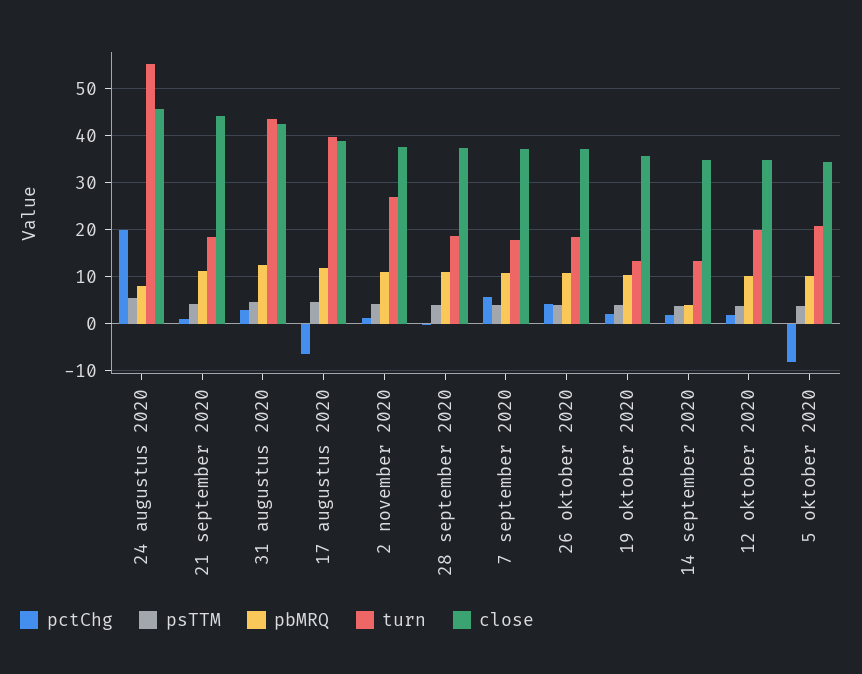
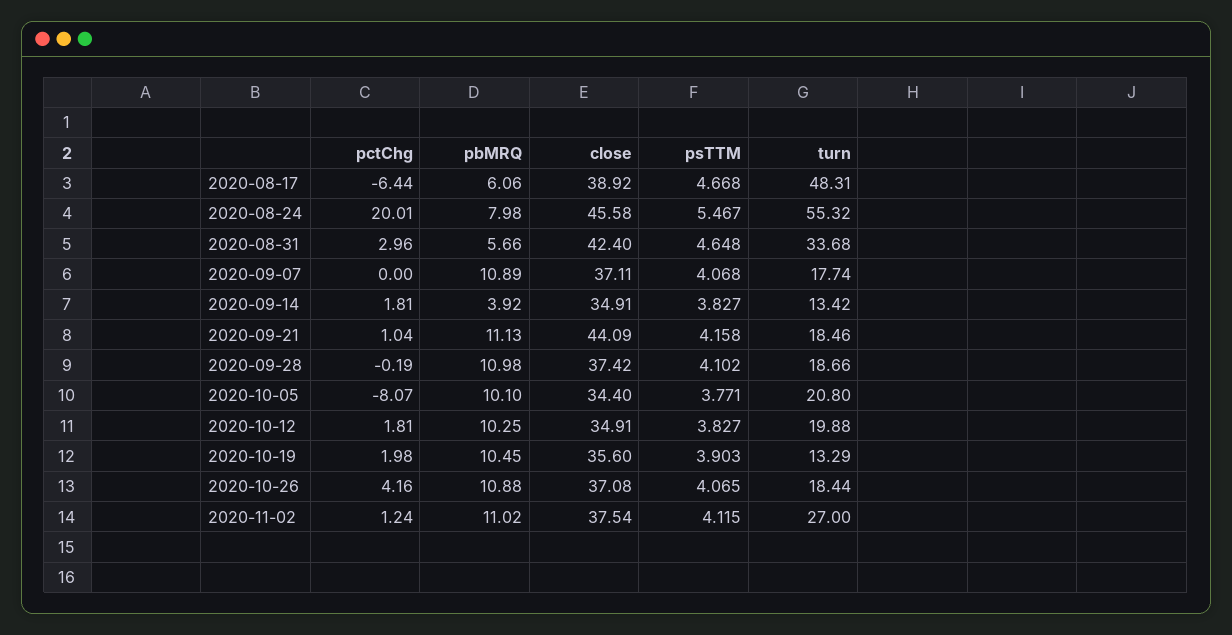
pbMRQ, 31 augustus 2020: 12 -> 5.66
turn, 31 augustus 2020: 44 -> 33.68
pbMRQ, 17 augustus 2020: 12 -> 6.06
turn, 17 augustus 2020: 40 -> 48.31
pctChg, 7 september 2020: 6 -> 0

